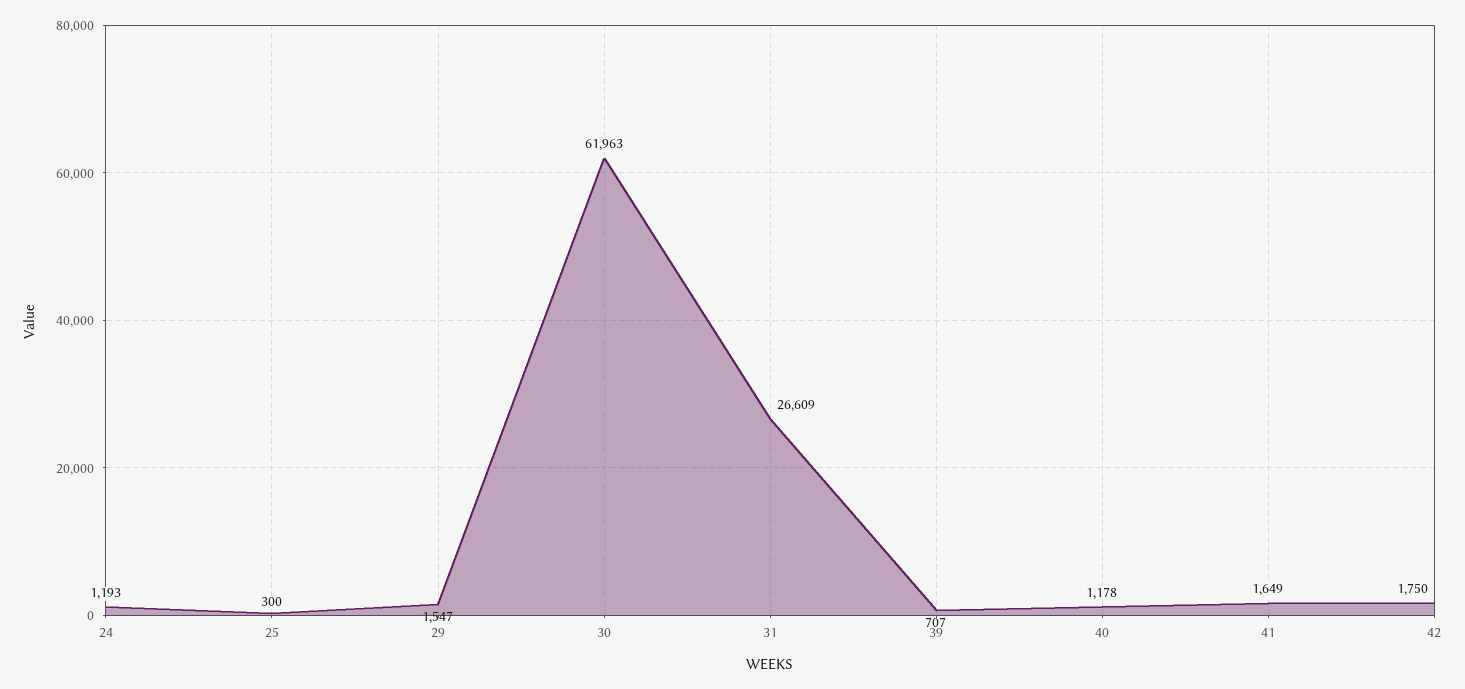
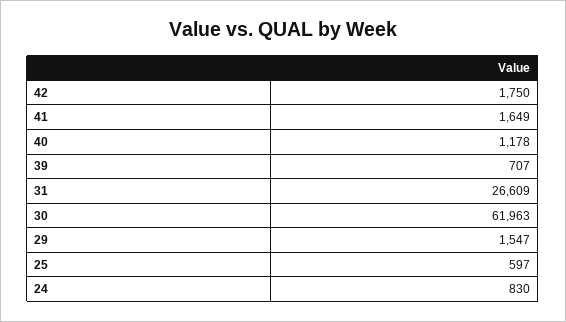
24: 1193 -> 830
25: 300 -> 597

